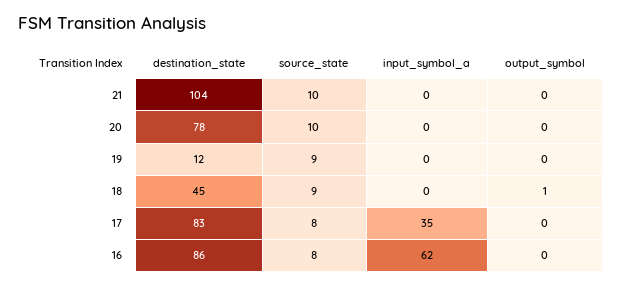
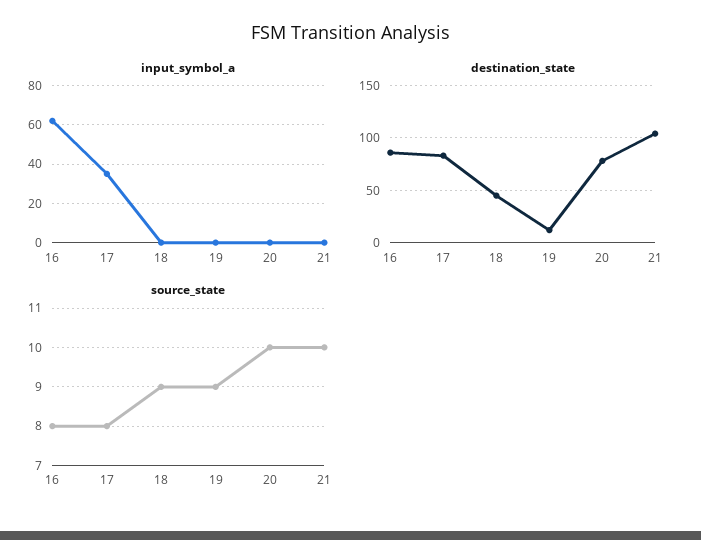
output_symbol, 21: 0 -> none
output_symbol, 20: 0 -> none
output_symbol, 19: 0 -> none
output_symbol, 18: 1 -> none
output_symbol, 17: 0 -> none
output_symbol, 16: 0 -> none

